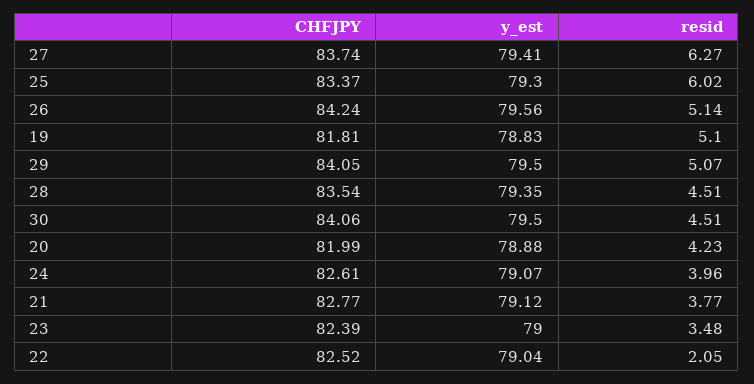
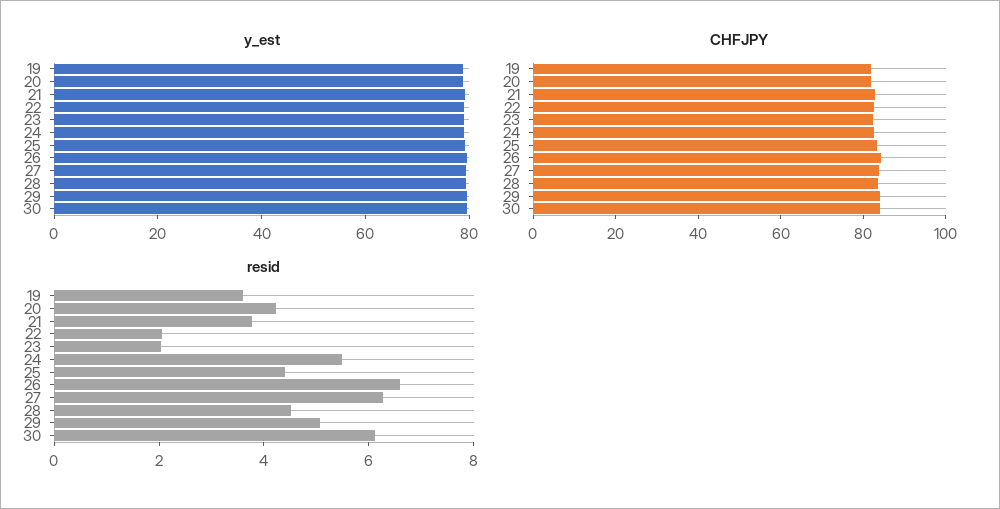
resid, 25: 6.02 -> 4.5
resid, 26: 5.14 -> 6.5
resid, 19: 5.1 -> 3.5
resid, 30: 4.51 -> 6
resid, 24: 3.96 -> 5.5
resid, 23: 3.48 -> 2

